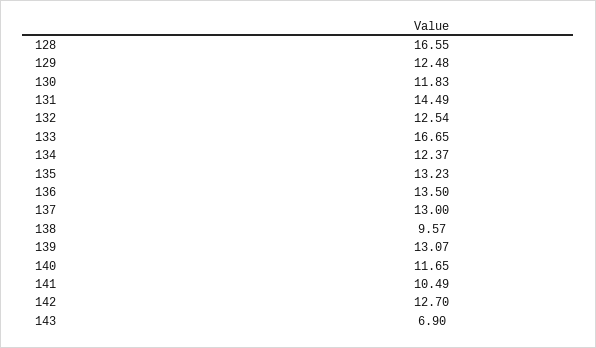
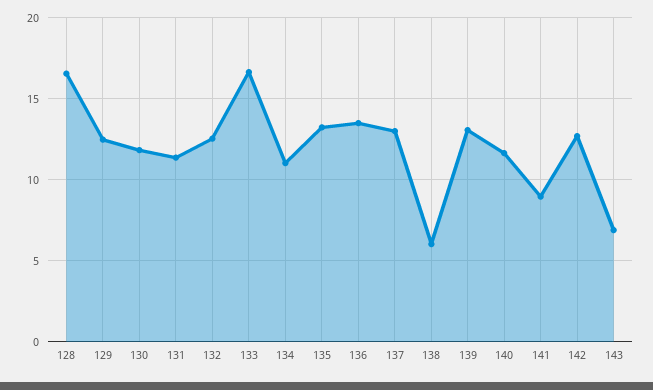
131: 14.49 -> 11.5
134: 12.37 -> 11
138: 9.57 -> 6
141: 10.49 -> 9

